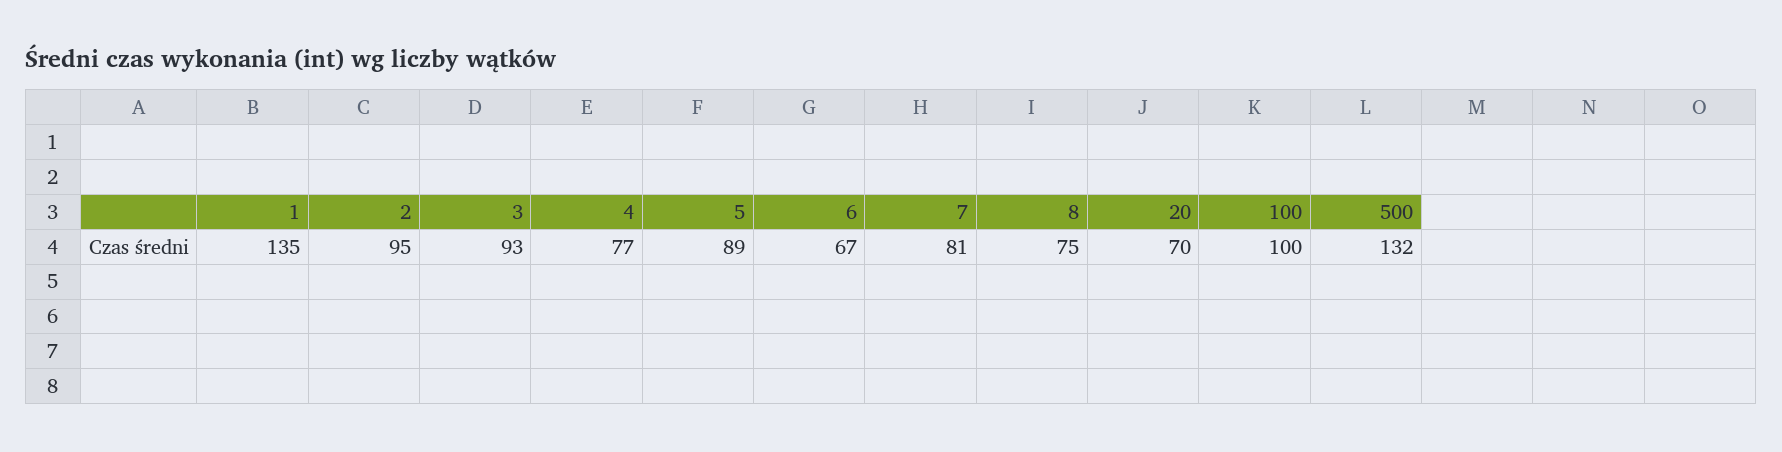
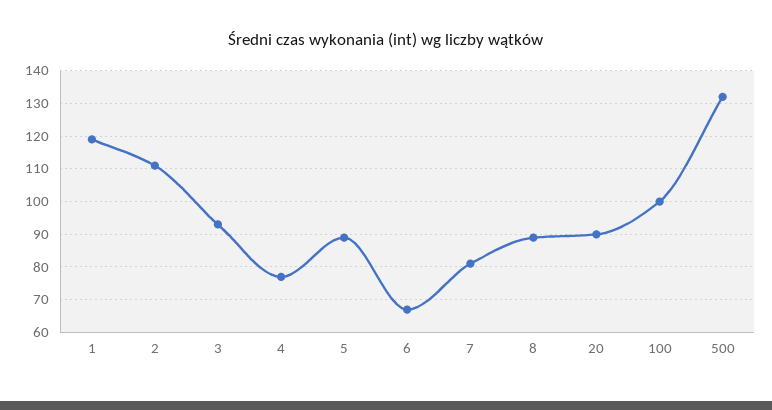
1: 135 -> 120
2: 95 -> 110
8: 75 -> 90
20: 70 -> 90

